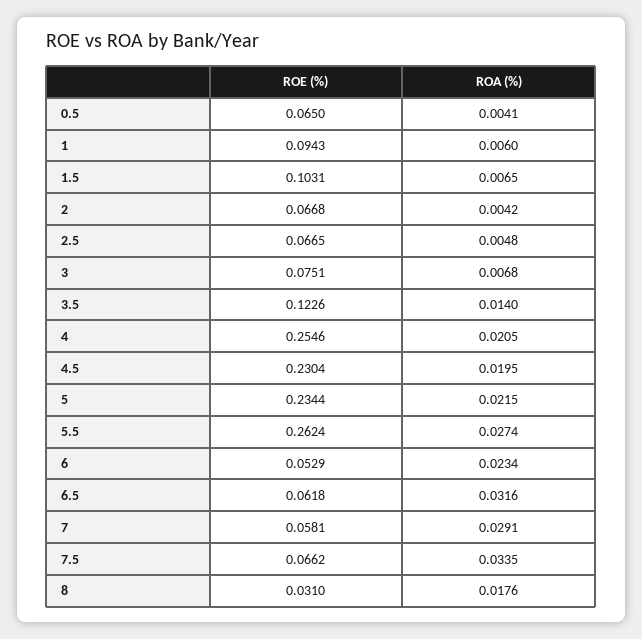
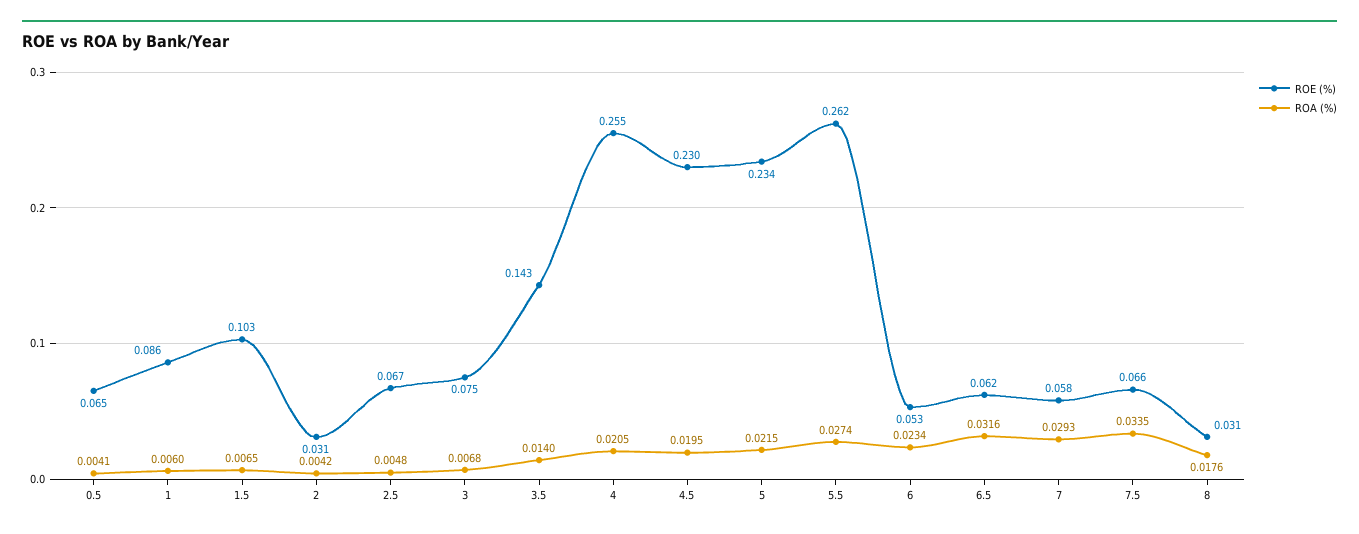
ROE (%), 1: 0.0943 -> 0.086
ROE (%), 2: 0.0668 -> 0.031
ROE (%), 3.5: 0.1226 -> 0.143
ROA (%), 7: 0.0291 -> 0.0293

